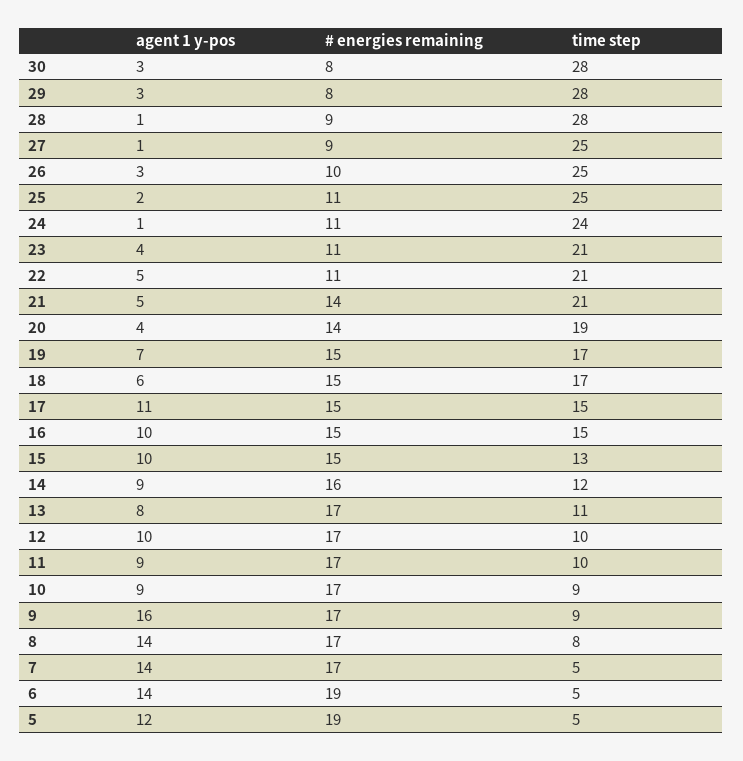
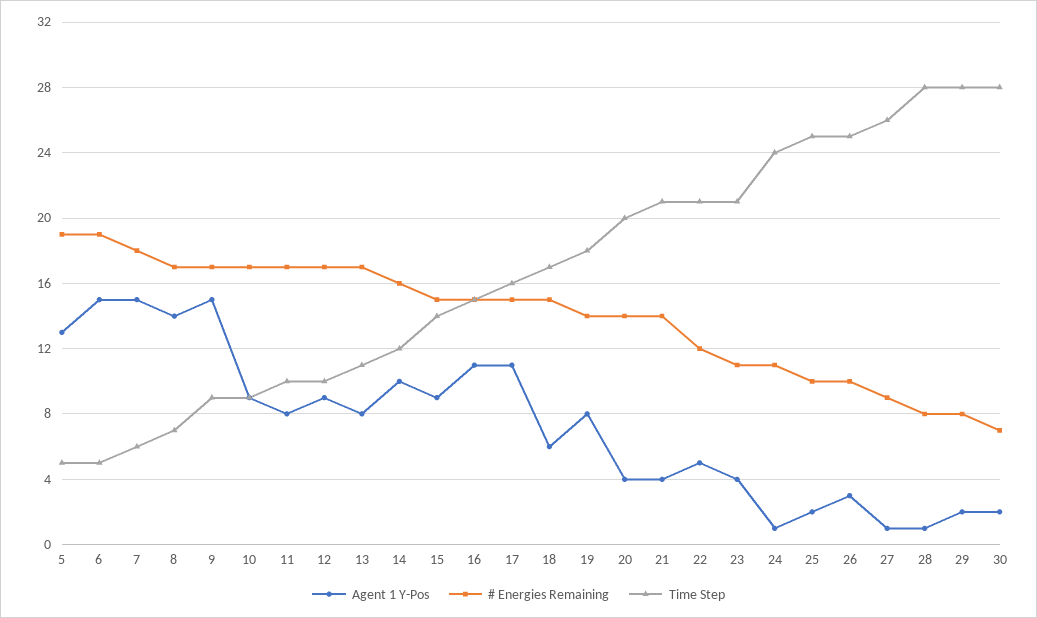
agent 1 y-pos, 30: 3 -> 2
# energies remaining, 30: 8 -> 7
agent 1 y-pos, 29: 3 -> 2
# energies remaining, 28: 9 -> 8
time step, 27: 25 -> 26
# energies remaining, 25: 11 -> 10
# energies remaining, 22: 11 -> 12
agent 1 y-pos, 21: 5 -> 4
time step, 20: 19 -> 20
agent 1 y-pos, 19: 7 -> 8
# energies remaining, 19: 15 -> 14
time step, 19: 17 -> 18
time step, 17: 15 -> 16
agent 1 y-pos, 16: 10 -> 11
agent 1 y-pos, 15: 10 -> 9
time step, 15: 13 -> 14
agent 1 y-pos, 14: 9 -> 10
agent 1 y-pos, 12: 10 -> 9
agent 1 y-pos, 11: 9 -> 8
agent 1 y-pos, 9: 16 -> 15
time step, 8: 8 -> 7
agent 1 y-pos, 7: 14 -> 15
# energies remaining, 7: 17 -> 18
time step, 7: 5 -> 6
agent 1 y-pos, 6: 14 -> 15
agent 1 y-pos, 5: 12 -> 13

